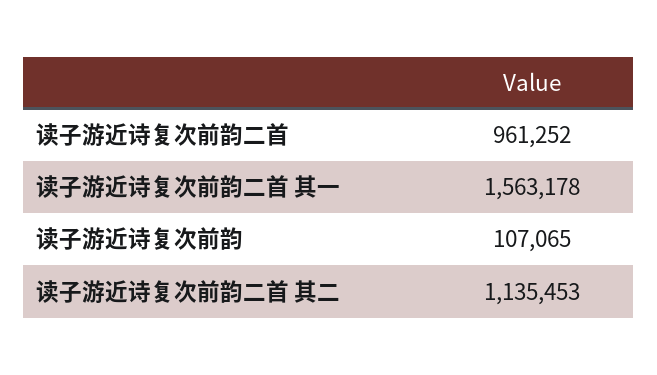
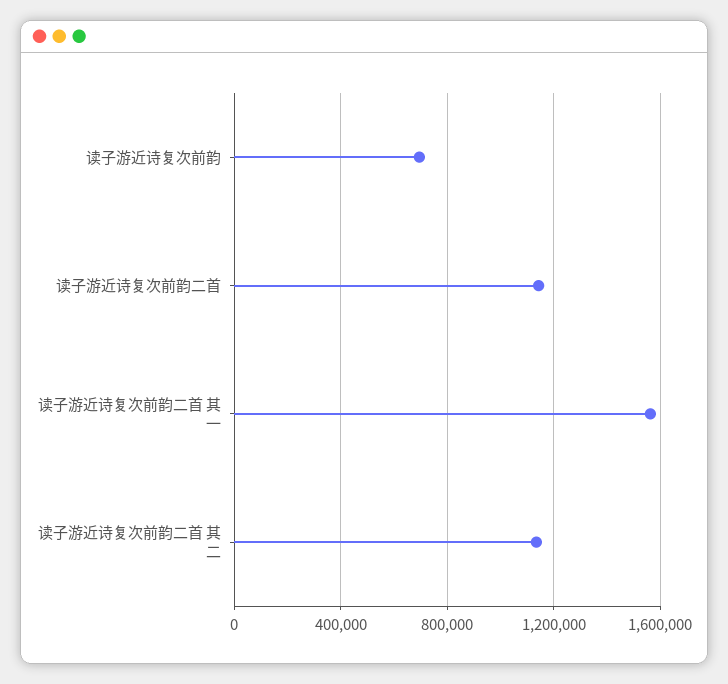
读子游近诗复次前韵二首: 961252 -> 1150000
读子游近诗复次前韵: 107065 -> 700000

